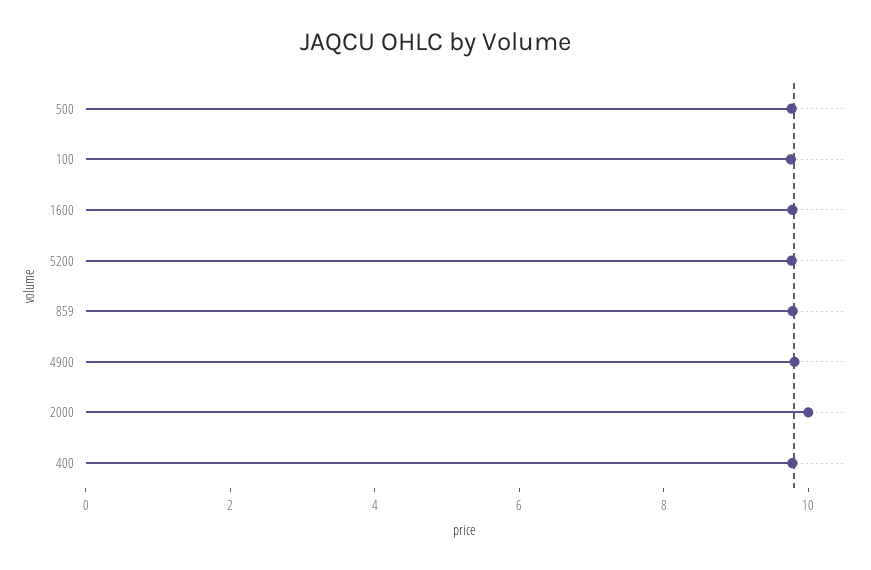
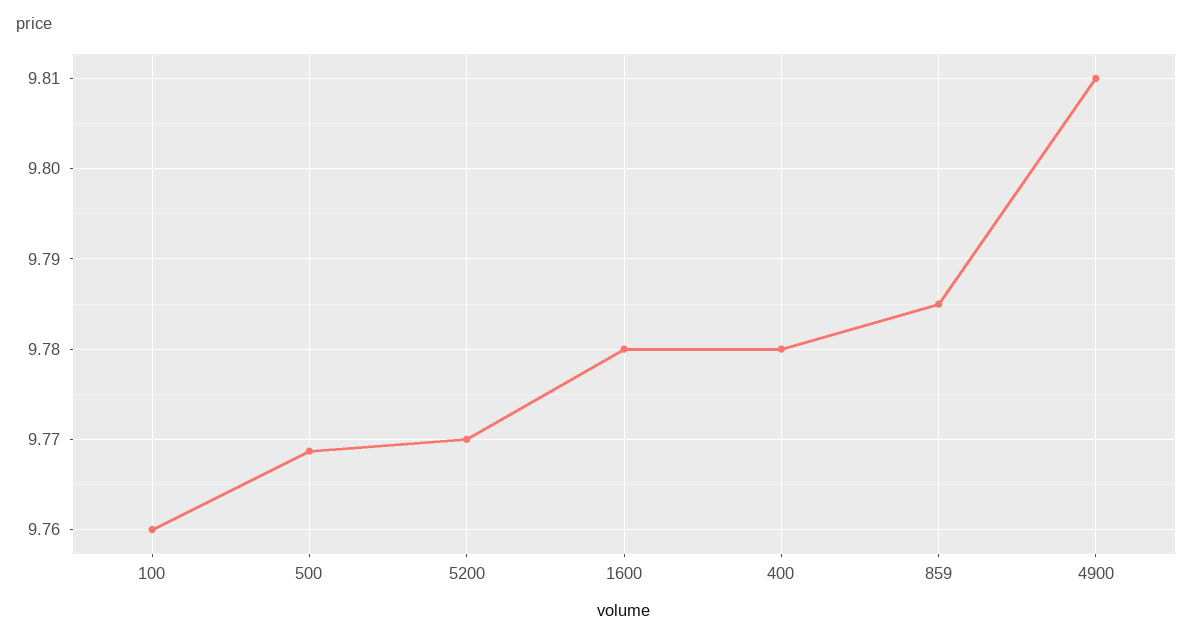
2000: 10 -> none

